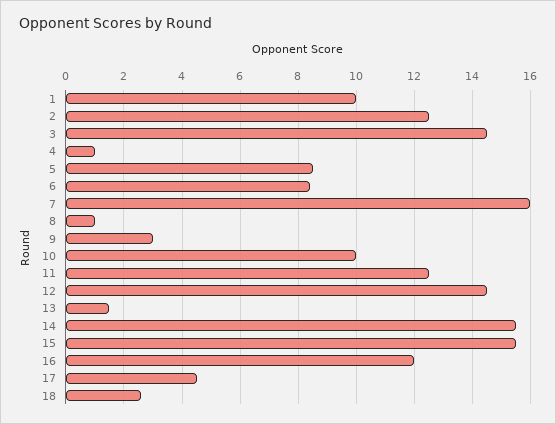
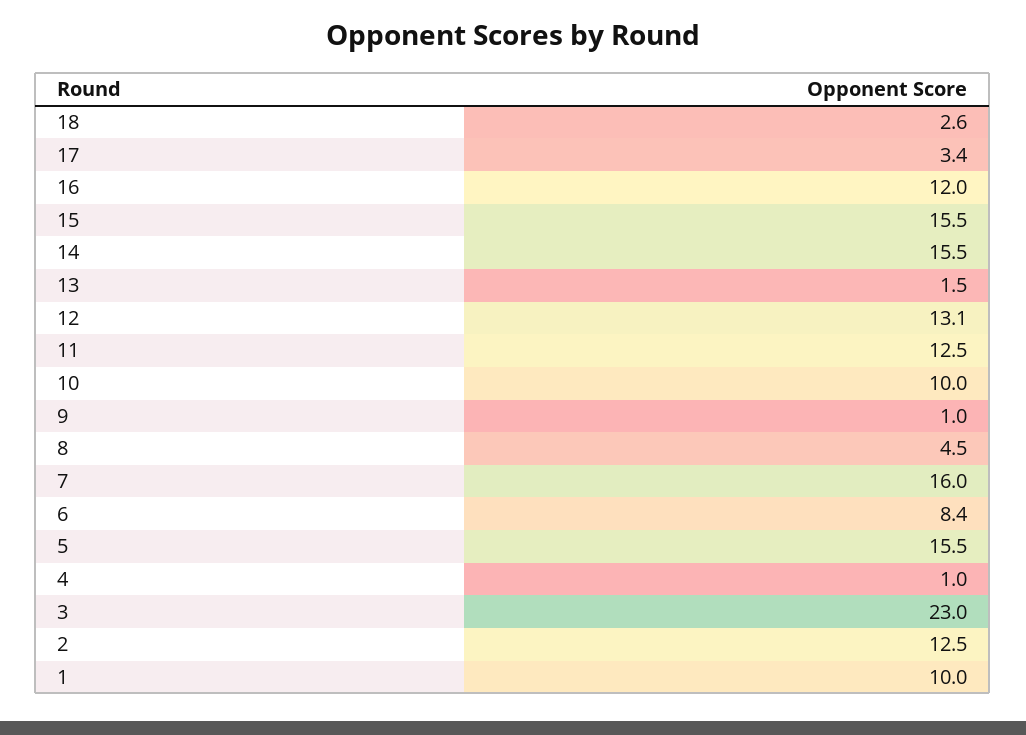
3: 14.5 -> 23
5: 8.5 -> 15.5
8: 1 -> 4.5
9: 3 -> 1
12: 14.5 -> 13.1
17: 4.5 -> 3.4

